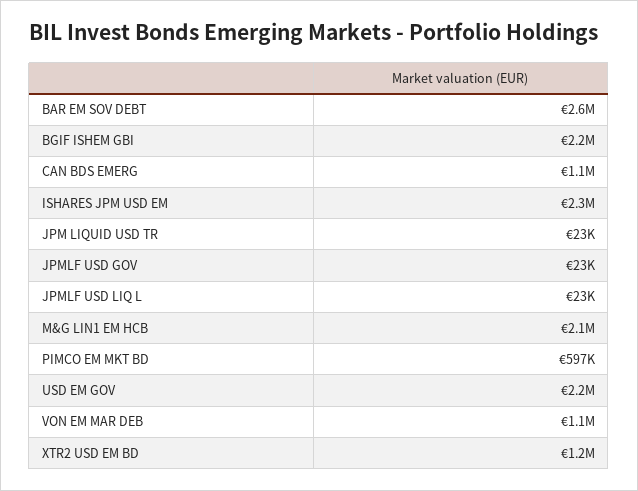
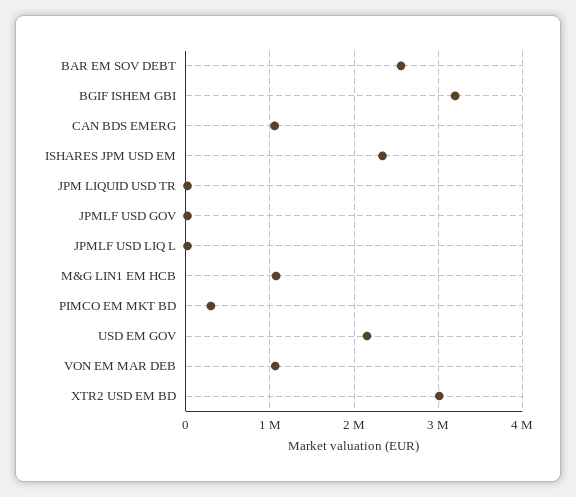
BGIF ISHEM GBI: 2200000 -> 3200000
M&G LIN1 EM HCB: 2100000 -> 1100000
PIMCO EM MKT BD: 597000 -> 300000
XTR2 USD EM BD: 1200000 -> 3000000

